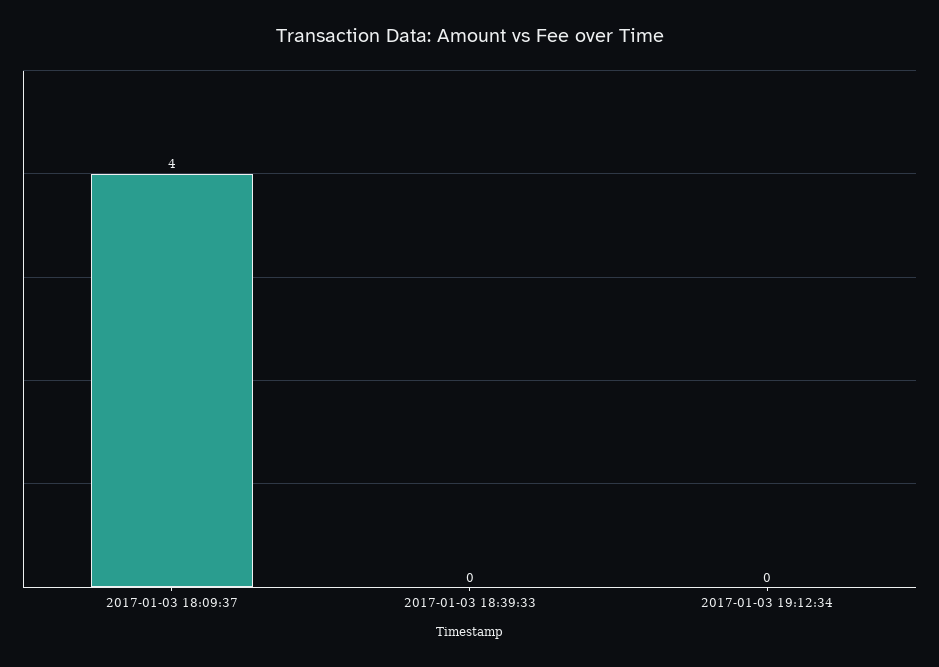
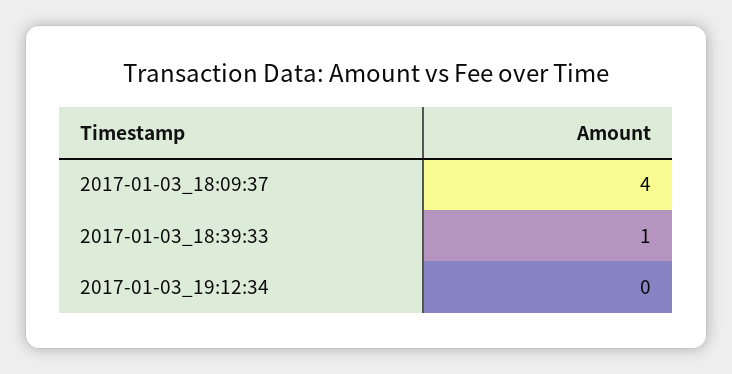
2017-01-03 18:39:33: 0 -> 1

